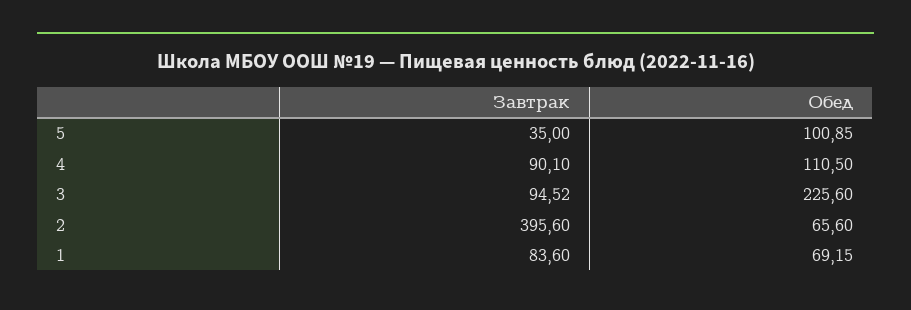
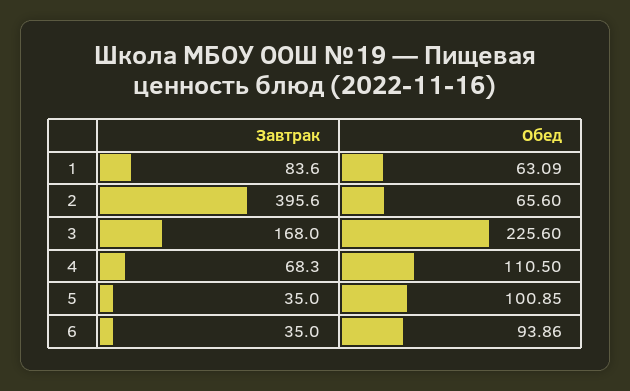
Завтрак, 4: 90.1 -> 68.3
Завтрак, 3: 94.52 -> 168
Обед, 1: 69.15 -> 63.09
Завтрак, 6: none -> 35
Обед, 6: none -> 93.86

